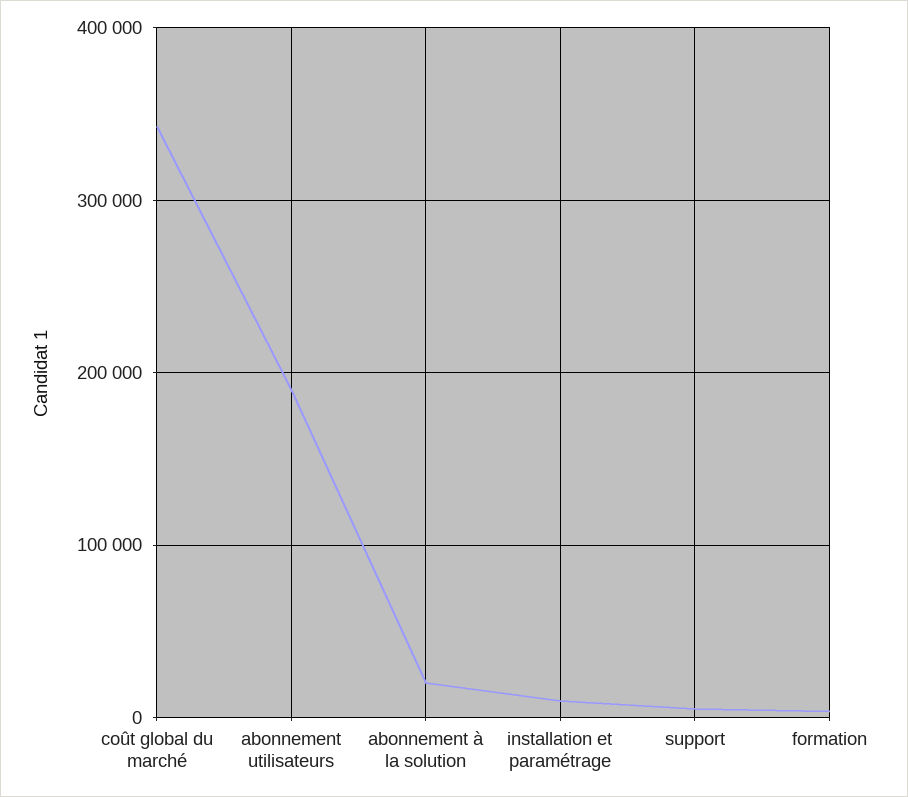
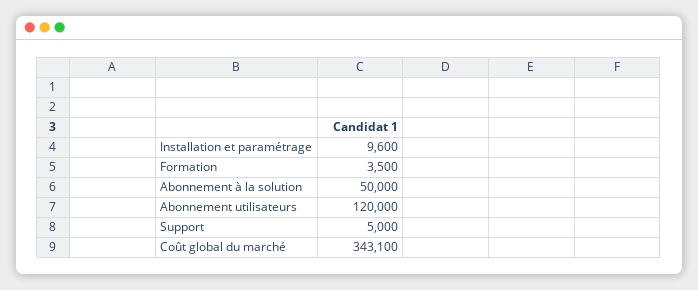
abonnement utilisateurs: 190000 -> 120000
abonnement à la solution: 20000 -> 50000

